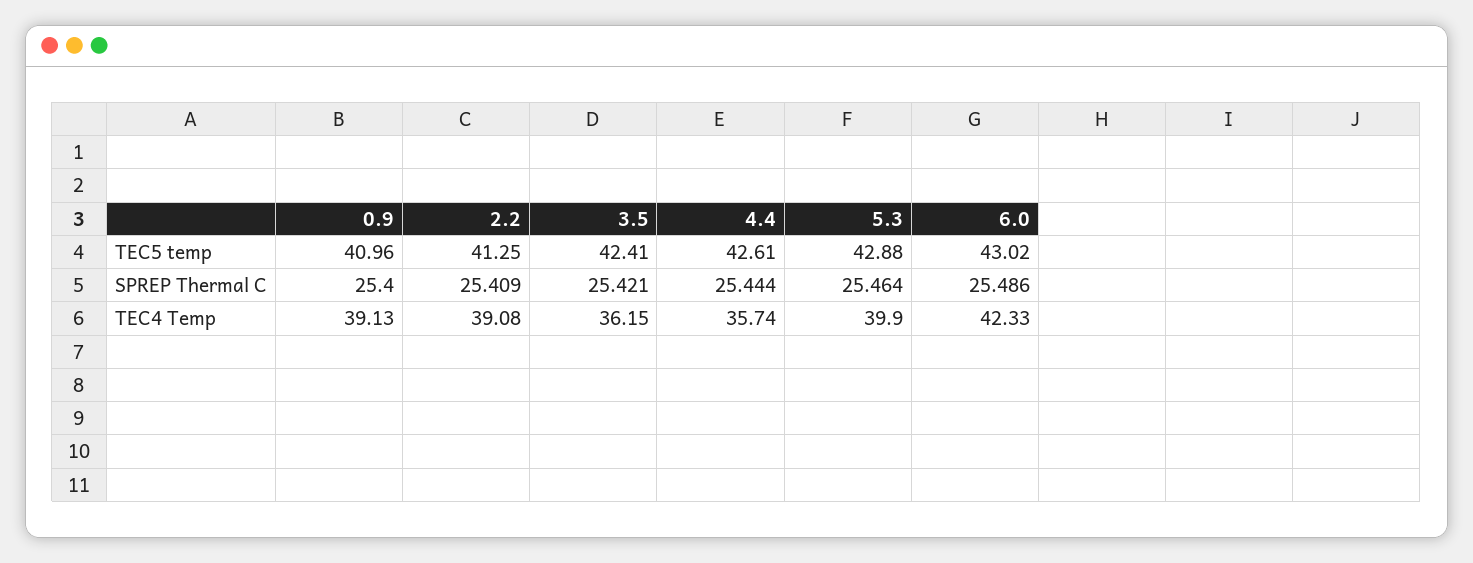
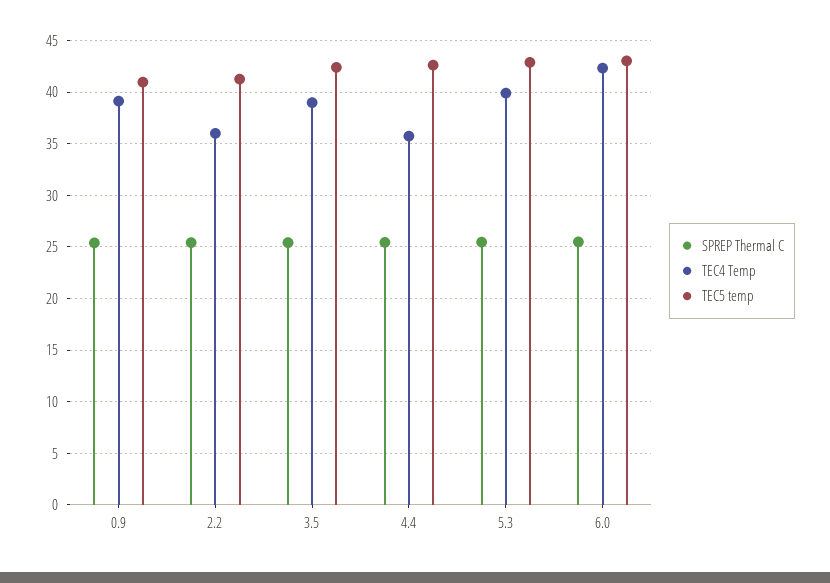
TEC4 Temp, 2.2: 39.08 -> 36
TEC4 Temp, 3.5: 36.15 -> 39

